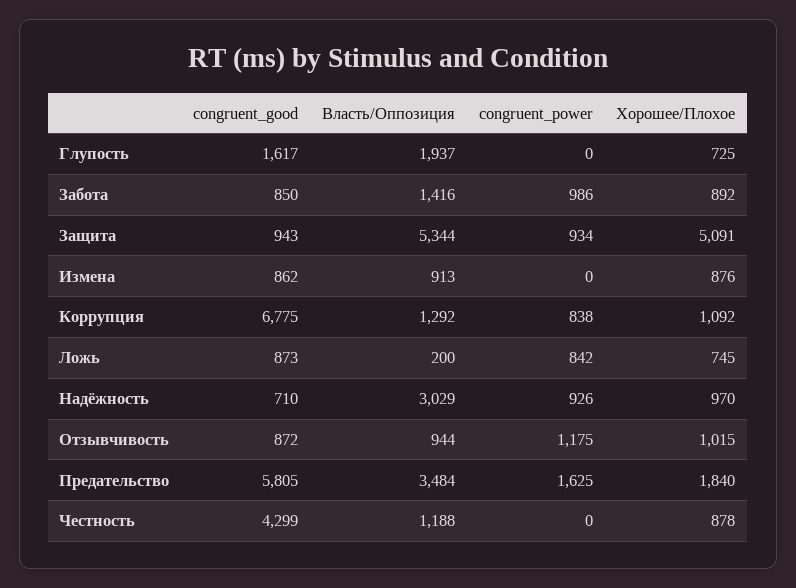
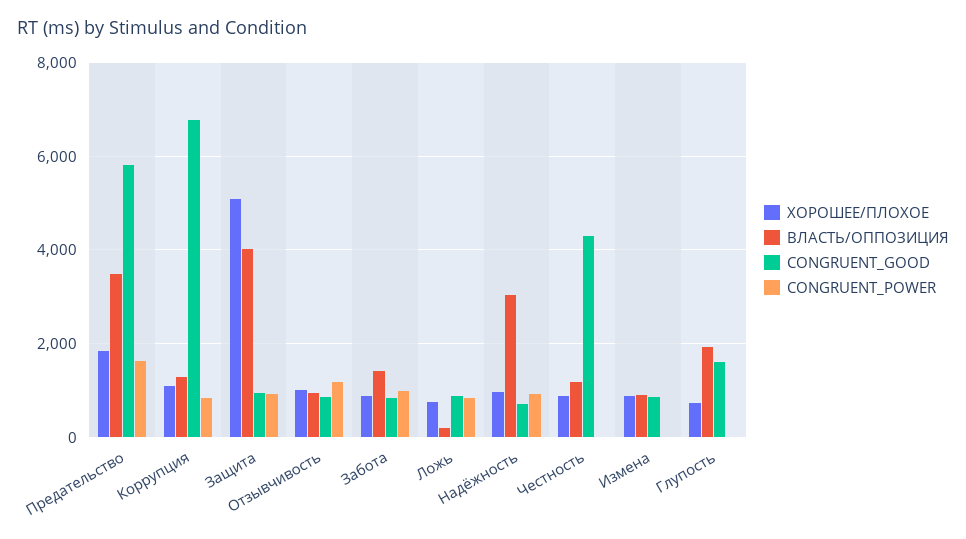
Власть/Оппозиция, Защита: 5344 -> 4000

